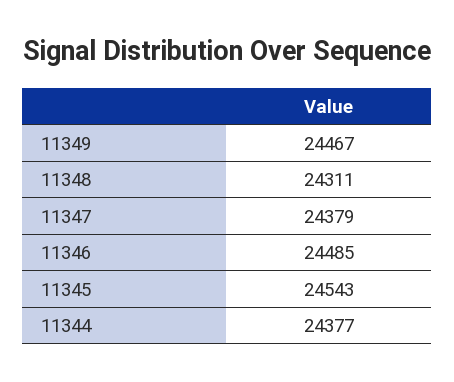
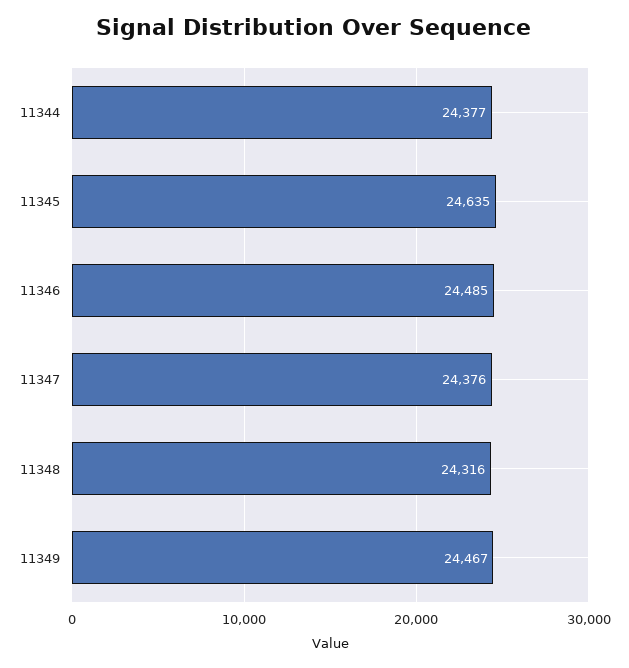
11348: 24311 -> 24316
11347: 24379 -> 24376
11345: 24543 -> 24635

